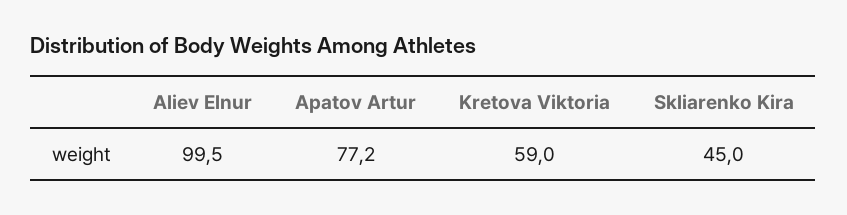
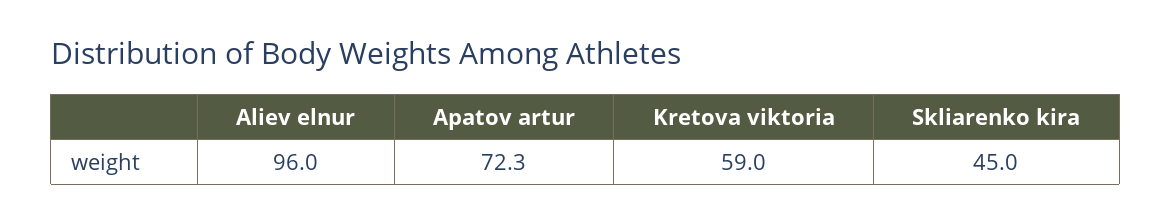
Aliev Elnur: 99.5 -> 96
Apatov Artur: 77.2 -> 72.3

